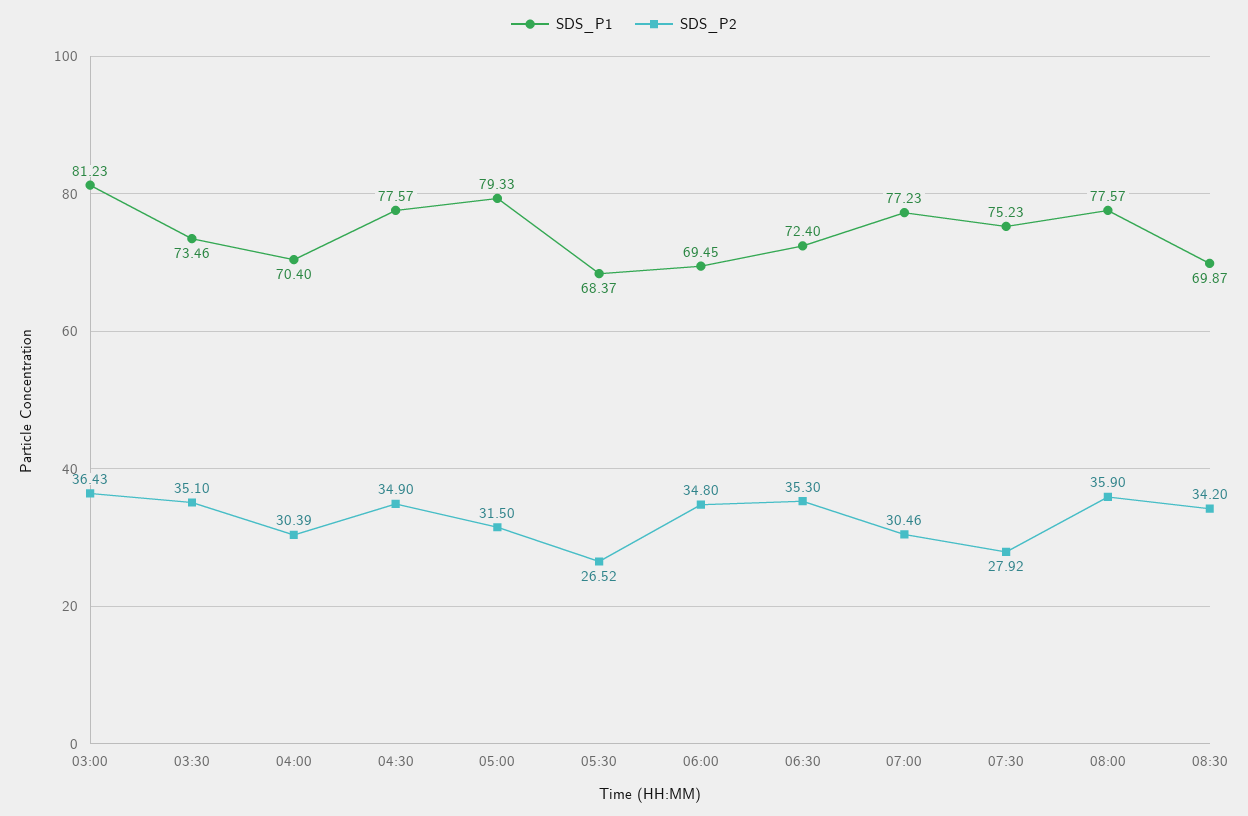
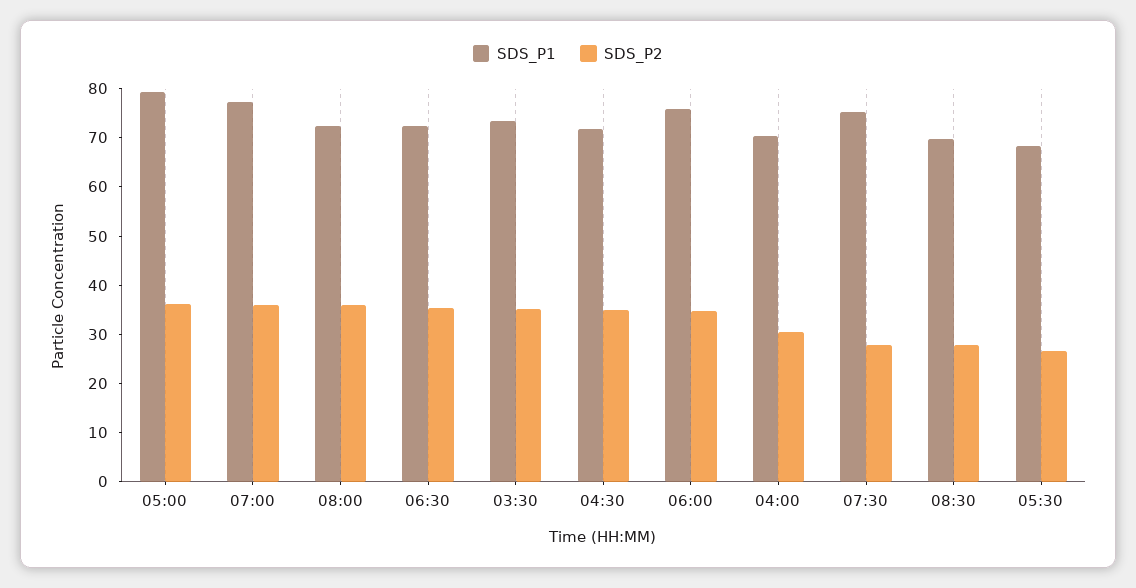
SDS_P1, 03:00: 81.23 -> none
SDS_P2, 03:00: 36.43 -> none
SDS_P1, 04:30: 77.57 -> 72
SDS_P2, 05:00: 31.5 -> 36
SDS_P1, 06:00: 69.45 -> 76
SDS_P2, 07:00: 30.46 -> 36
SDS_P1, 08:00: 77.57 -> 72
SDS_P2, 08:30: 34.2 -> 28

